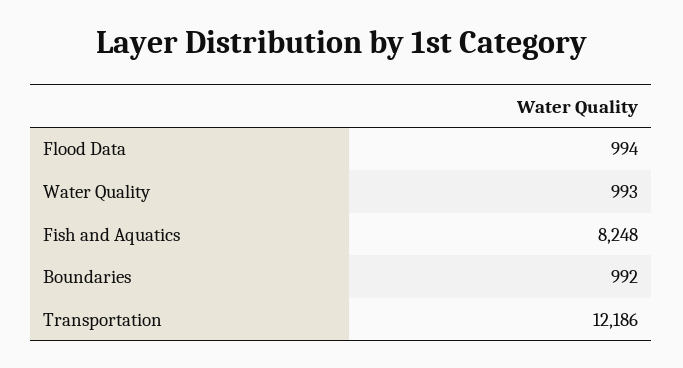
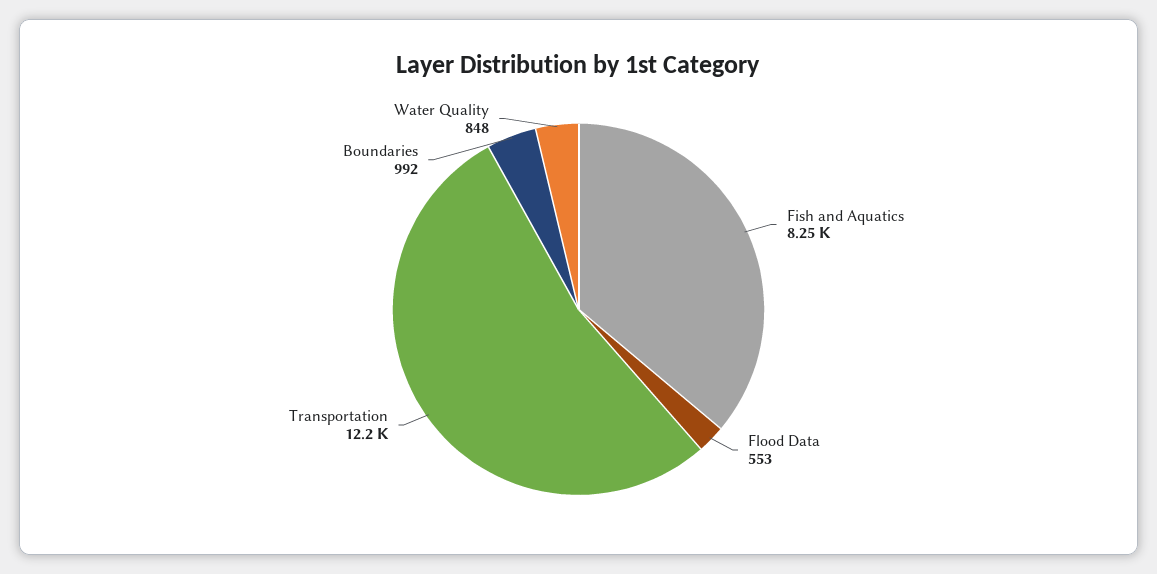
Flood Data: 994 -> 553
Water Quality: 993 -> 848

